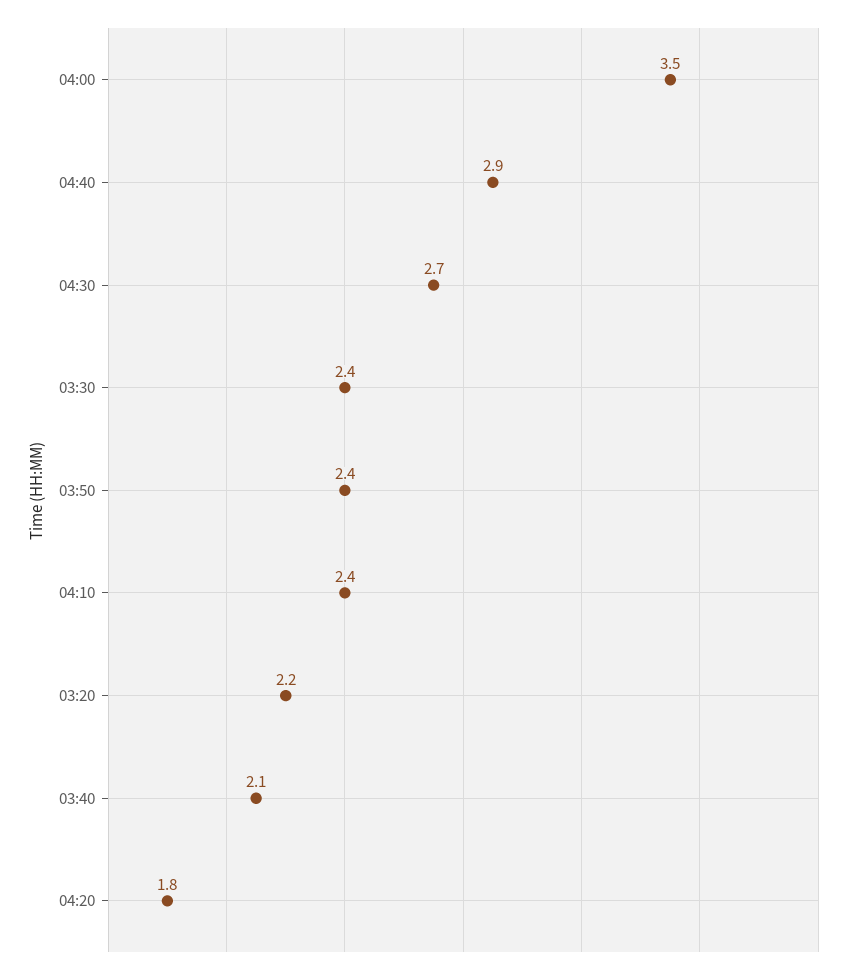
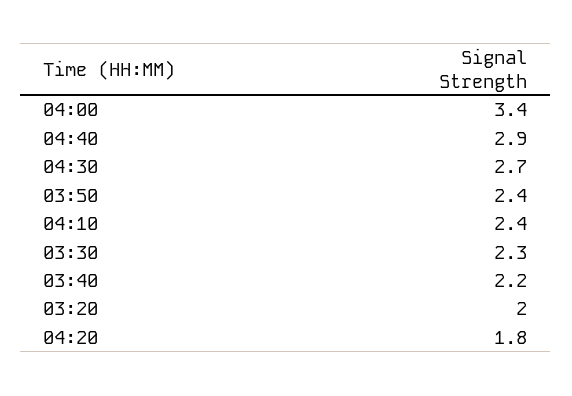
04:00: 3.5 -> 3.4
03:30: 2.4 -> 2.3
03:20: 2.2 -> 2
03:40: 2.1 -> 2.2

